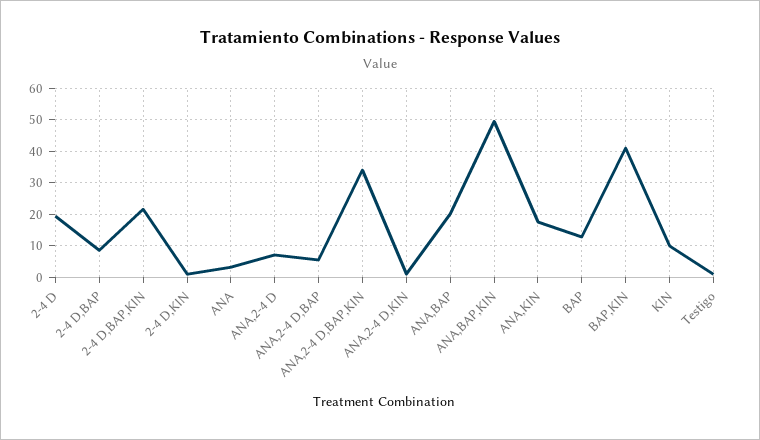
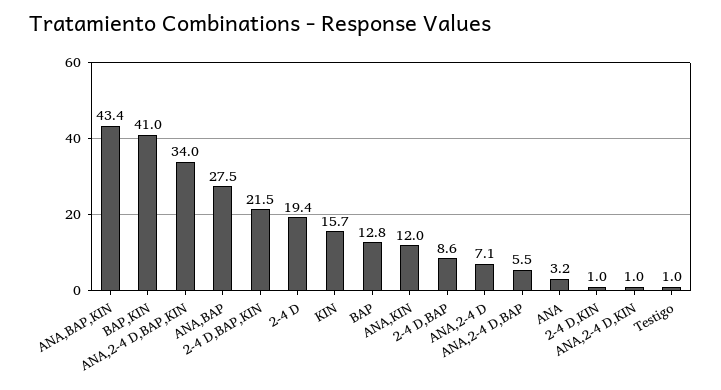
ANA,BAP: 20 -> 27.5
ANA,BAP,KIN: 50 -> 43.4
ANA,KIN: 18 -> 12
KIN: 10 -> 15.7

